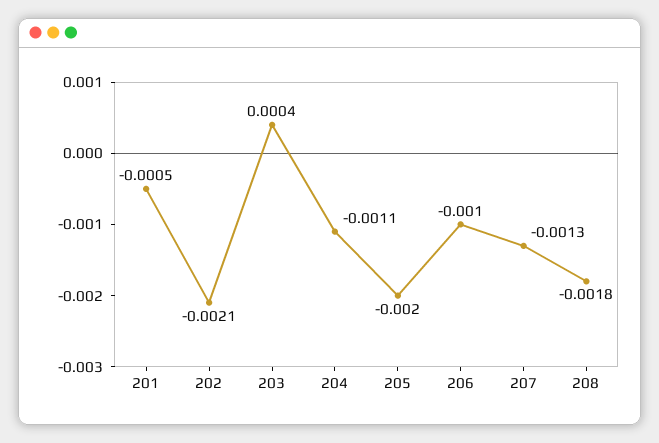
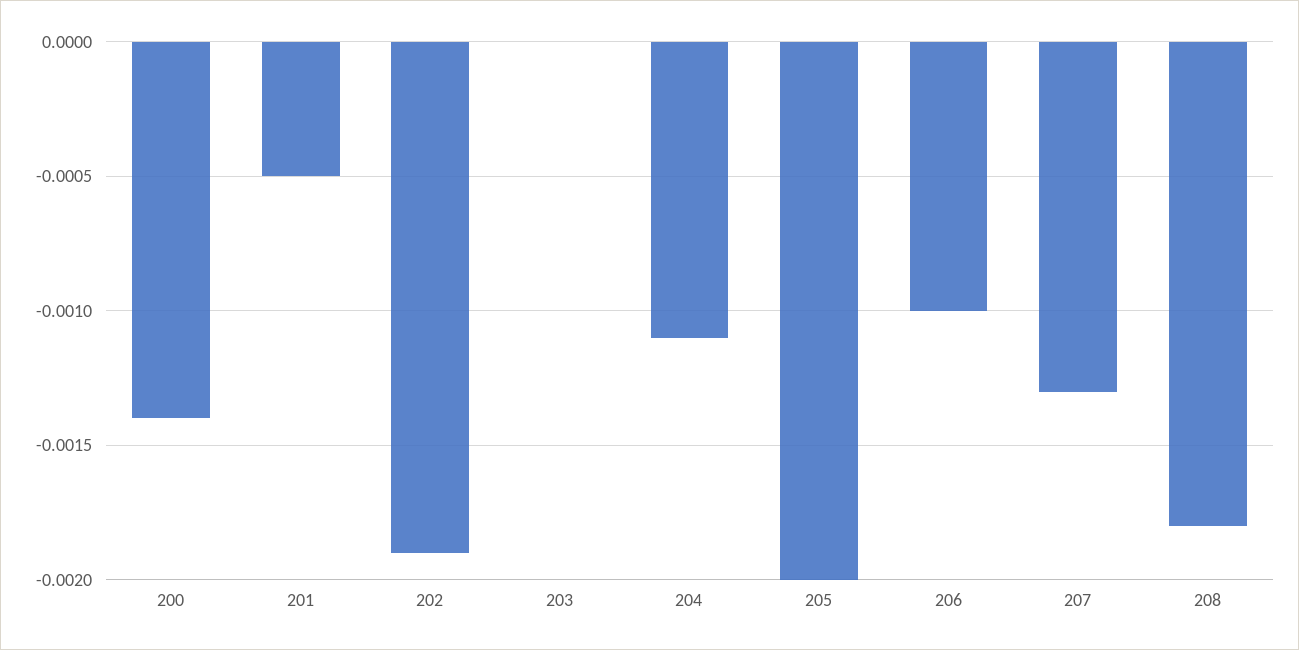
202: -0.0021 -> -0.0019
203: 0.0004 -> 0
200: none -> -0.0014

